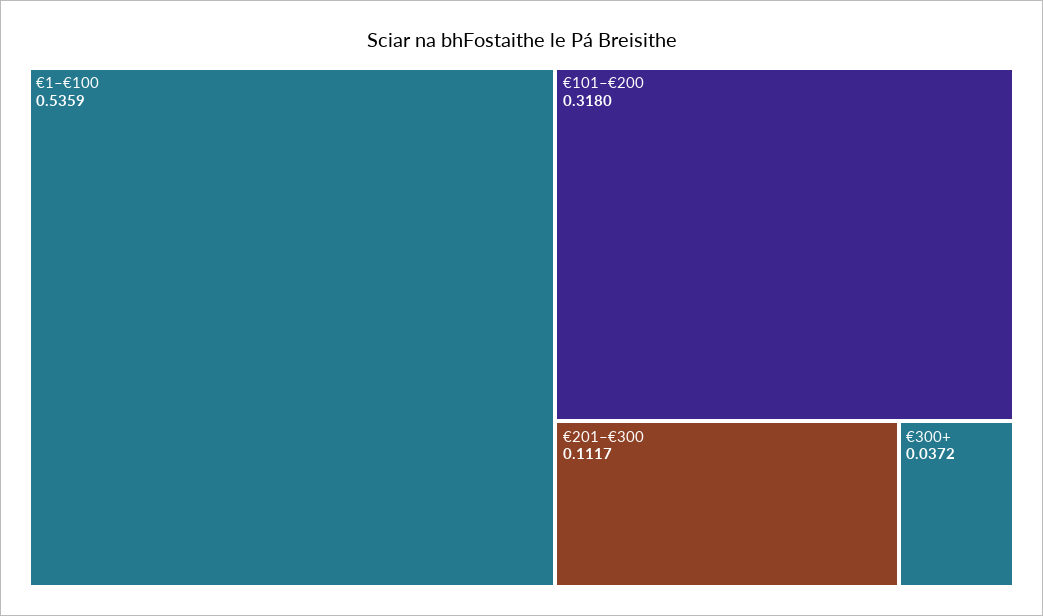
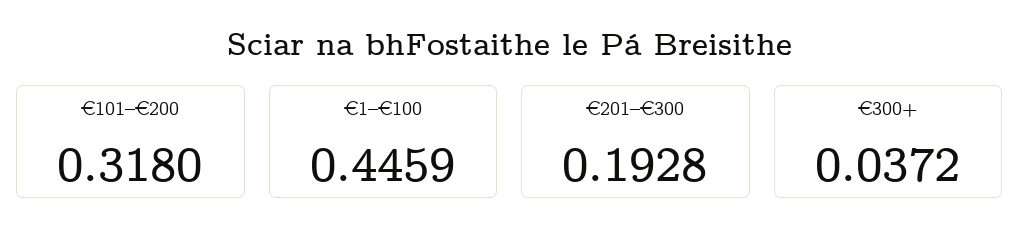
€1–€100: 0.5359 -> 0.4459
€201–€300: 0.1117 -> 0.1928

